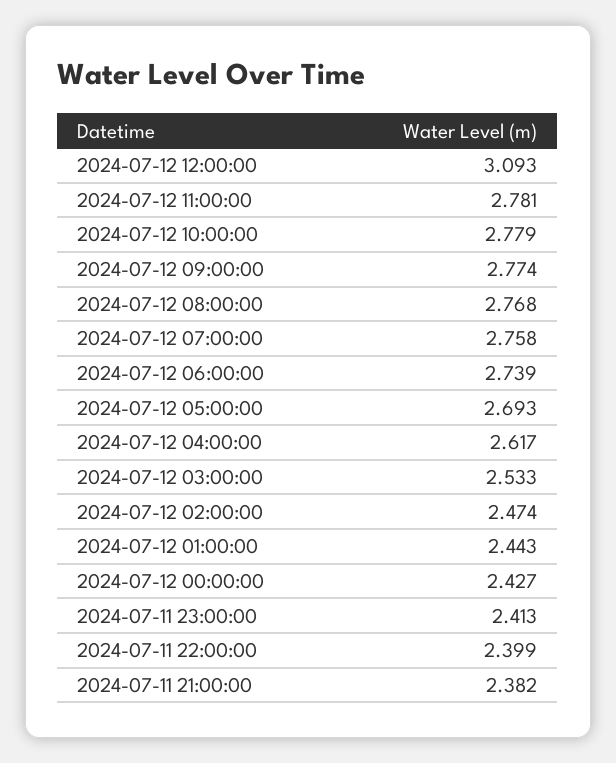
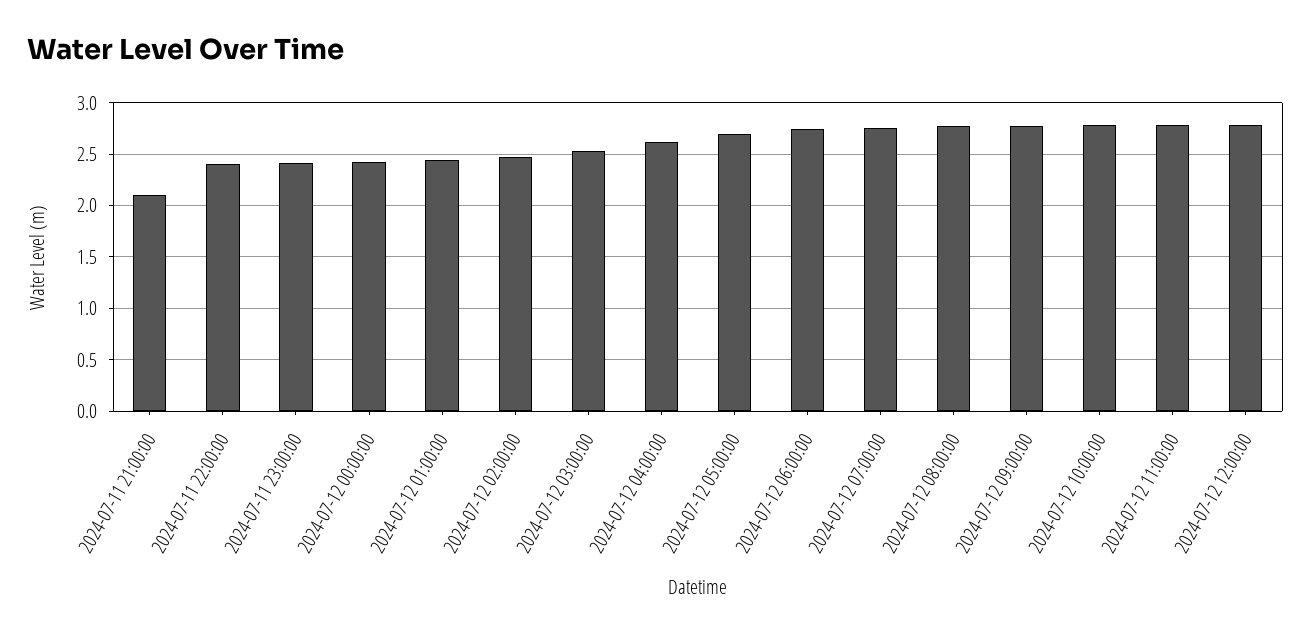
2024-07-12 12:00:00: 3.093 -> 2.8
2024-07-11 21:00:00: 2.382 -> 2.1

